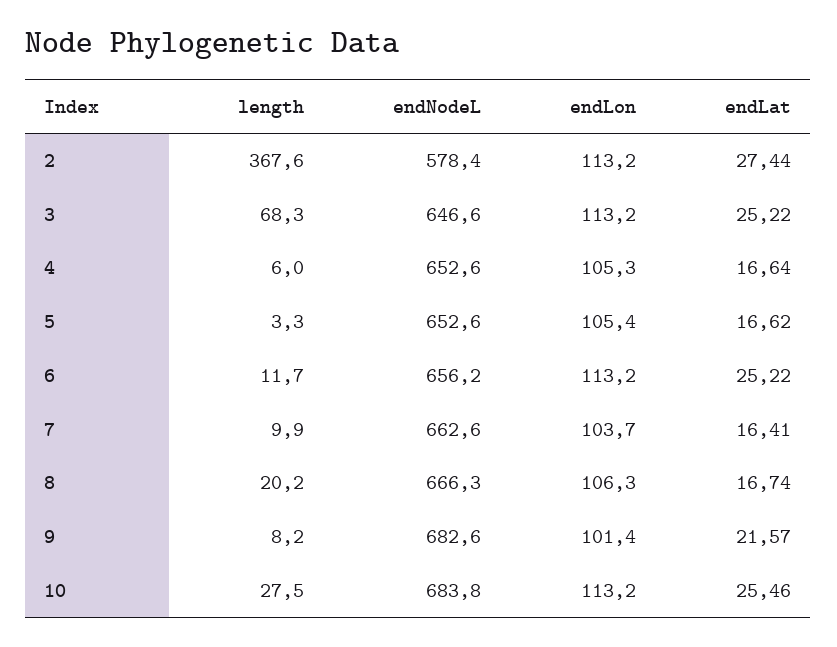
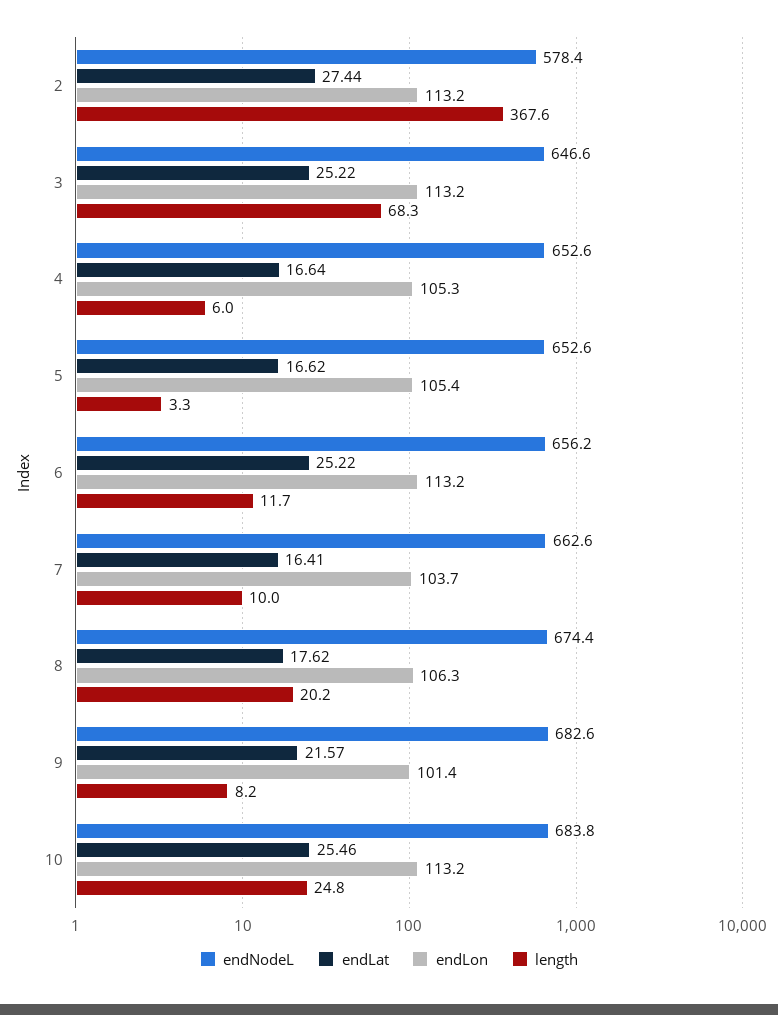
length, 7: 9.9 -> 10
endNodeL, 8: 666.3 -> 674.4
endLat, 8: 16.74 -> 17.62
length, 10: 27.5 -> 24.8

